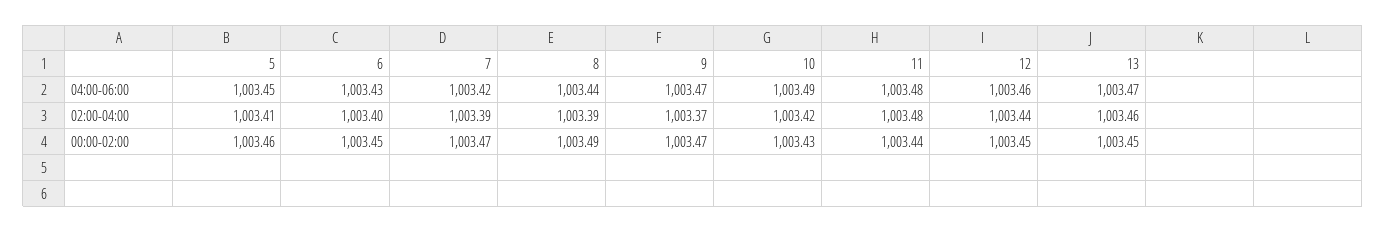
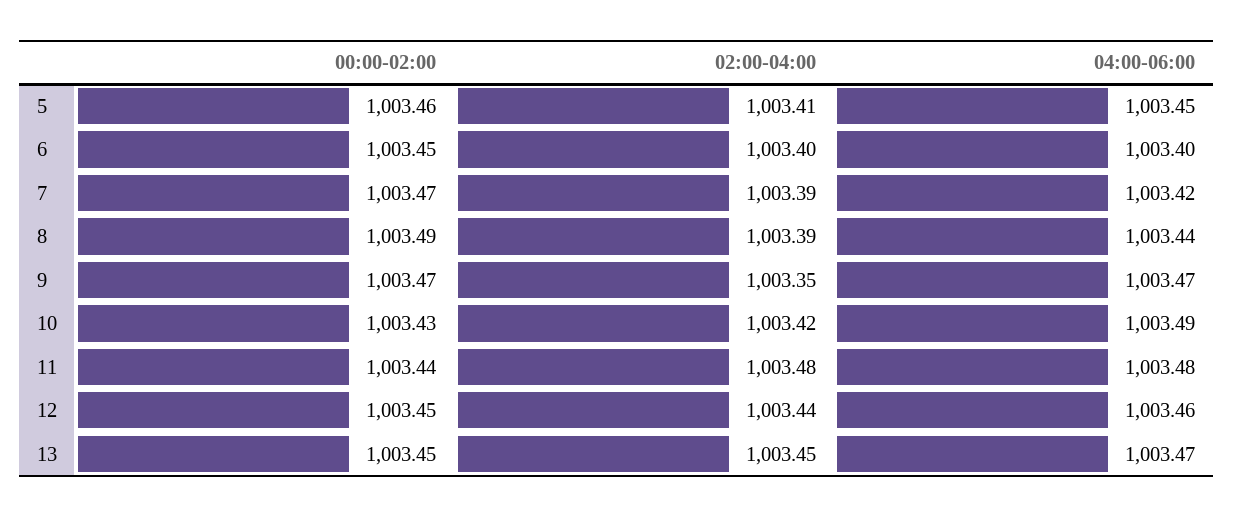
6, 04:00-06:00: 1003.43 -> 1003.4
9, 02:00-04:00: 1003.37 -> 1003.35
13, 02:00-04:00: 1003.46 -> 1003.45

